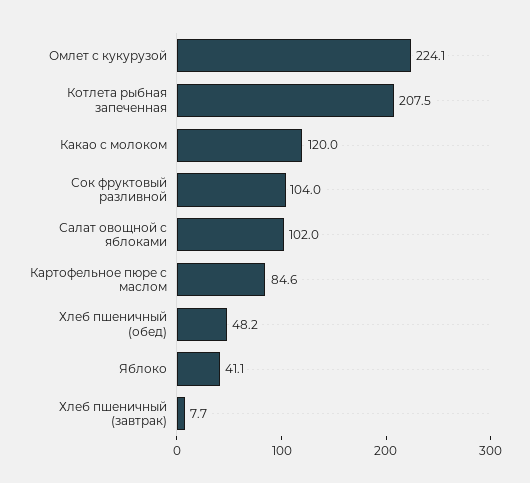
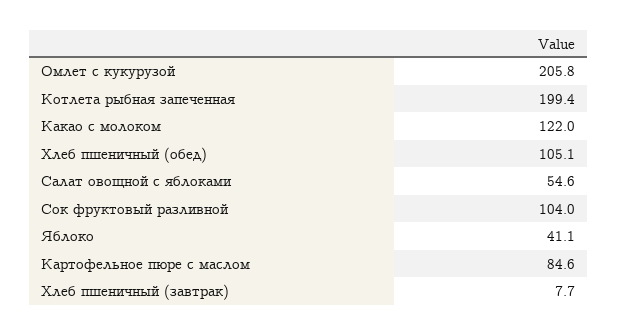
Омлет с кукурузой: 224.1 -> 205.8
Котлета рыбная запеченная: 207.5 -> 199.4
Какао с молоком: 120 -> 122
Салат овощной с яблоками: 102 -> 54.6
Хлеб пшеничный (обед): 48.2 -> 105.1

